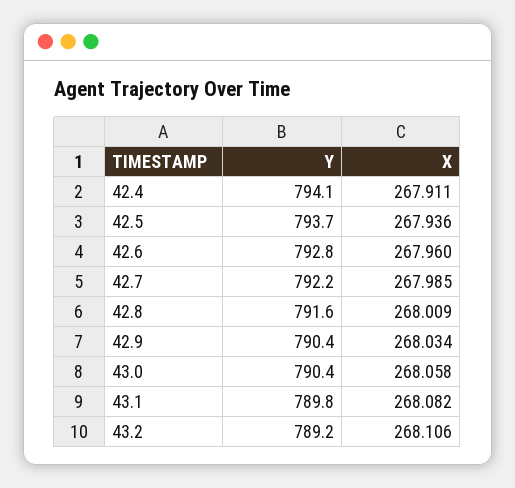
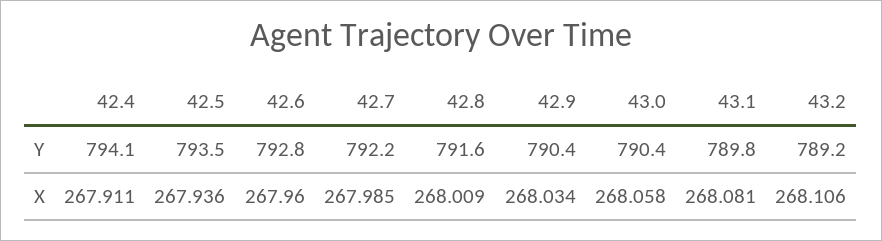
Y, 42.5: 793.7 -> 793.5
X, 43.1: 268.082 -> 268.081

